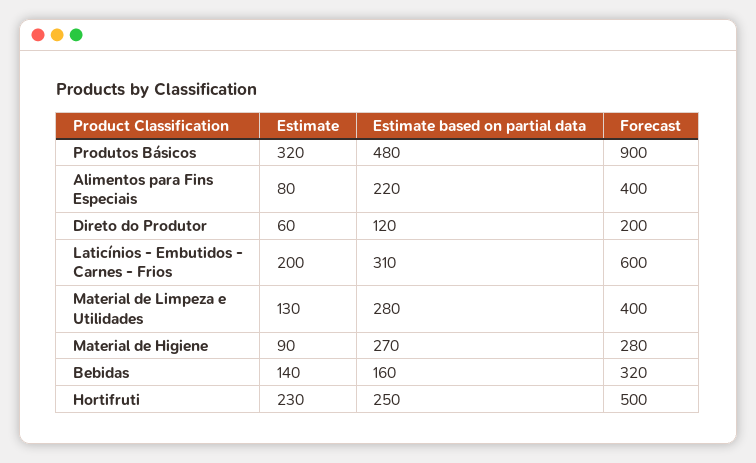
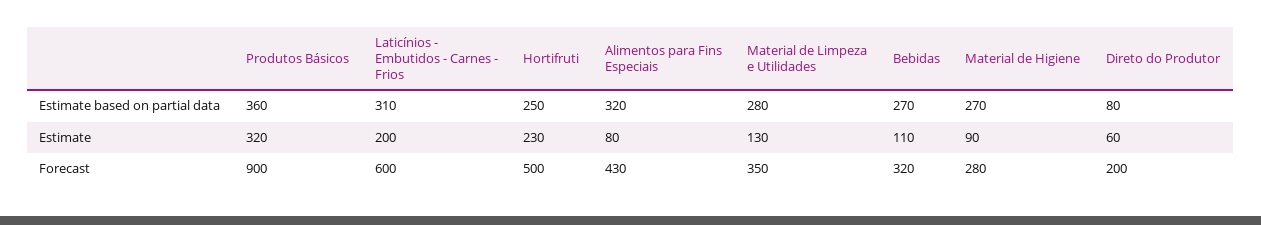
Estimate based on partial data, Produtos Básicos: 480 -> 360
Estimate based on partial data, Alimentos para Fins Especiais: 220 -> 320
Forecast, Alimentos para Fins Especiais: 400 -> 430
Estimate based on partial data, Direto do Produtor: 120 -> 80
Forecast, Material de Limpeza e Utilidades: 400 -> 350
Estimate, Bebidas: 140 -> 110
Estimate based on partial data, Bebidas: 160 -> 270

